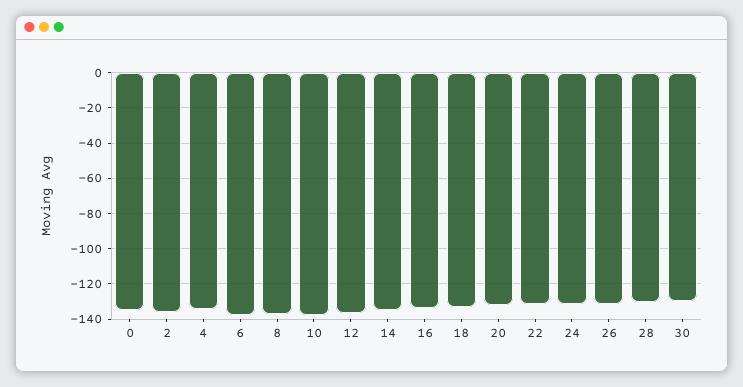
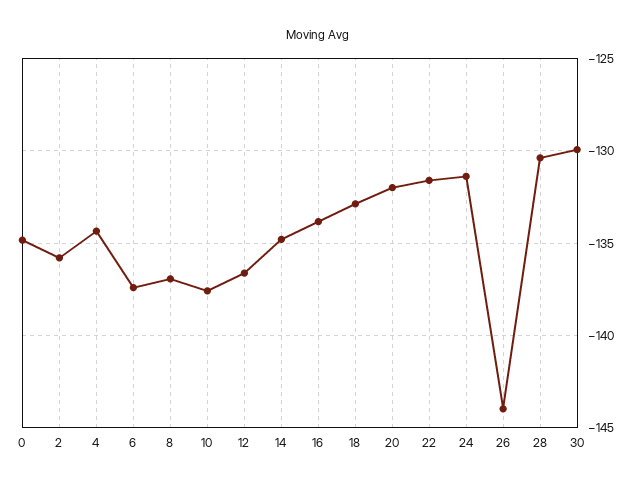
26: -130 -> -144

